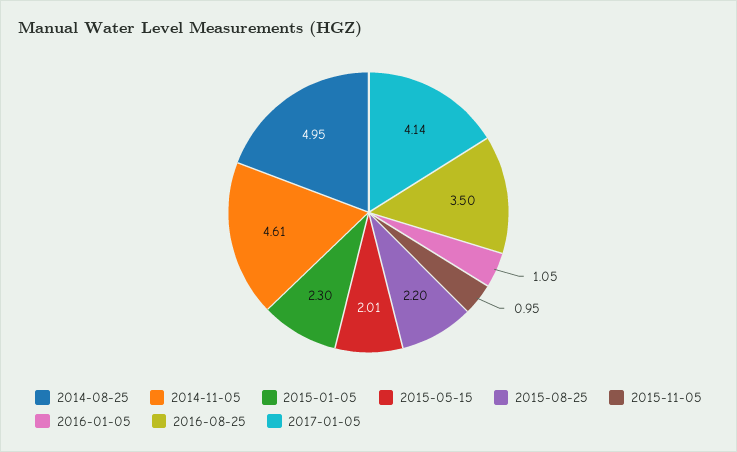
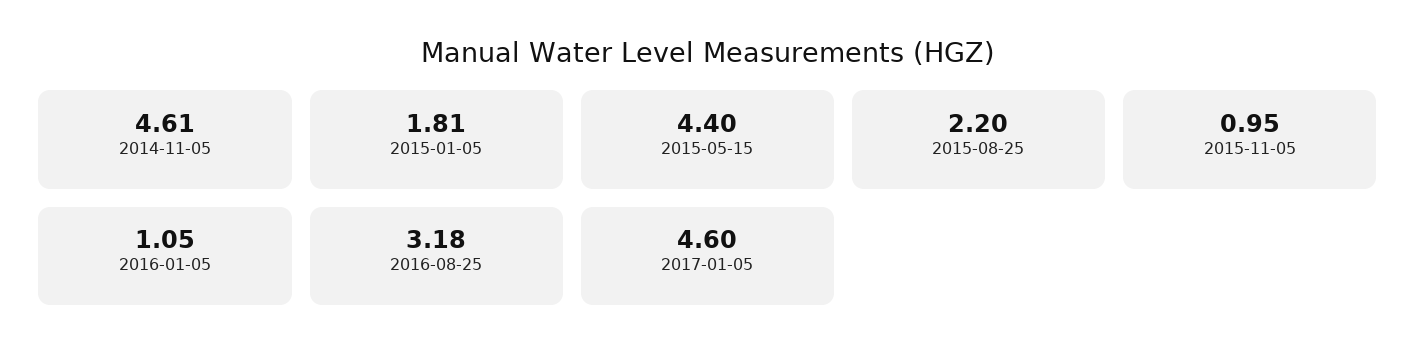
2014-08-25: 4.95 -> none
2015-01-05: 2.3 -> 1.81
2015-05-15: 2.01 -> 4.4
2016-08-25: 3.5 -> 3.18
2017-01-05: 4.14 -> 4.6

